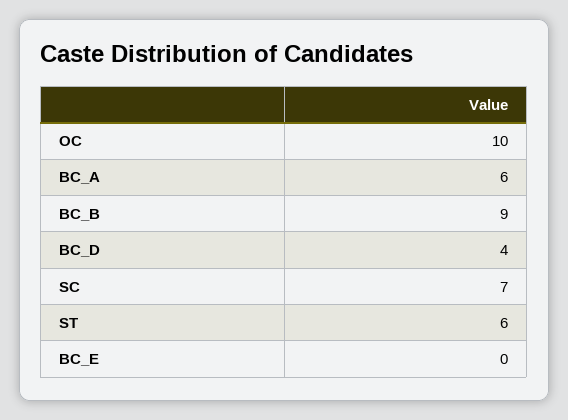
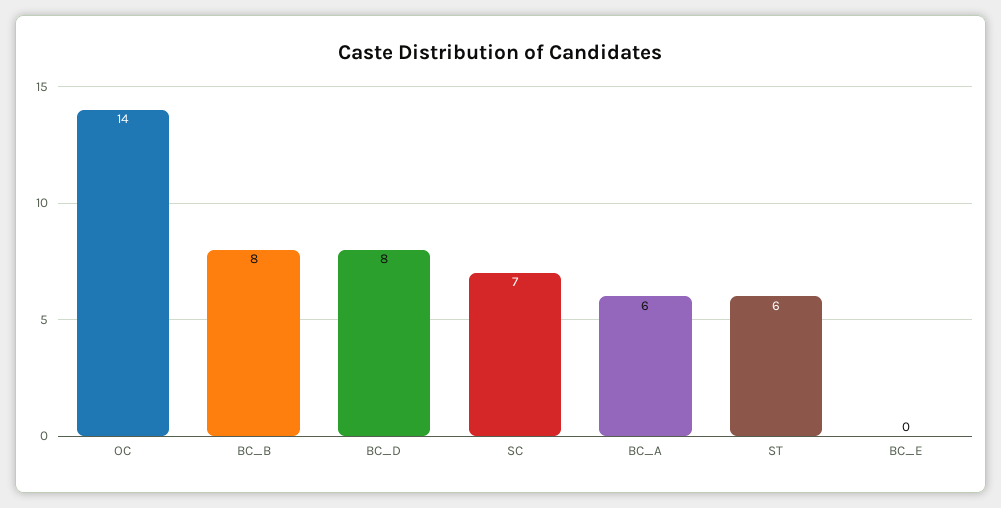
OC: 10 -> 14
BC_B: 9 -> 8
BC_D: 4 -> 8

